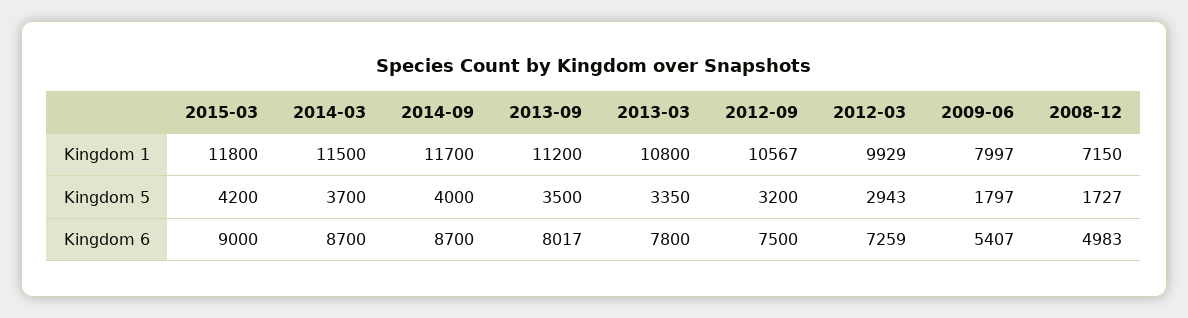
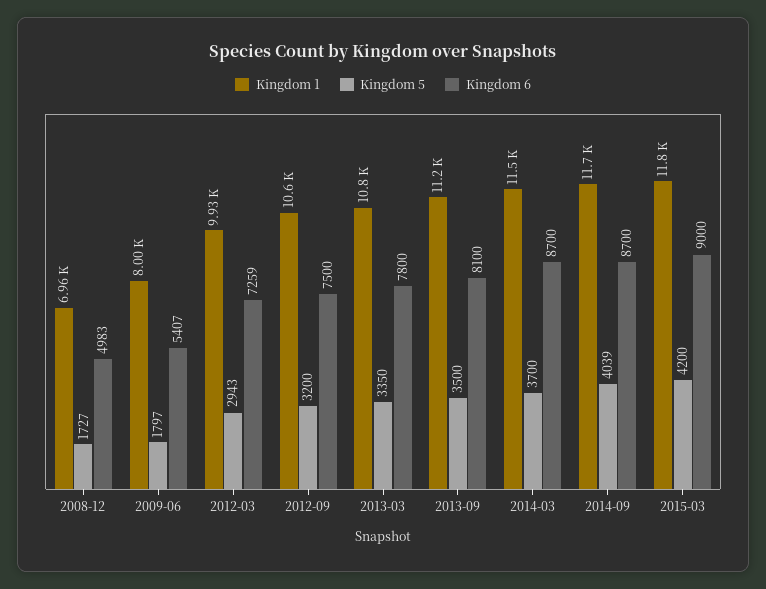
Kingdom 1, 2008-12: 7150 -> 6960
Kingdom 5, 2014-09: 4000 -> 4039
Kingdom 6, 2013-09: 8017 -> 8100

